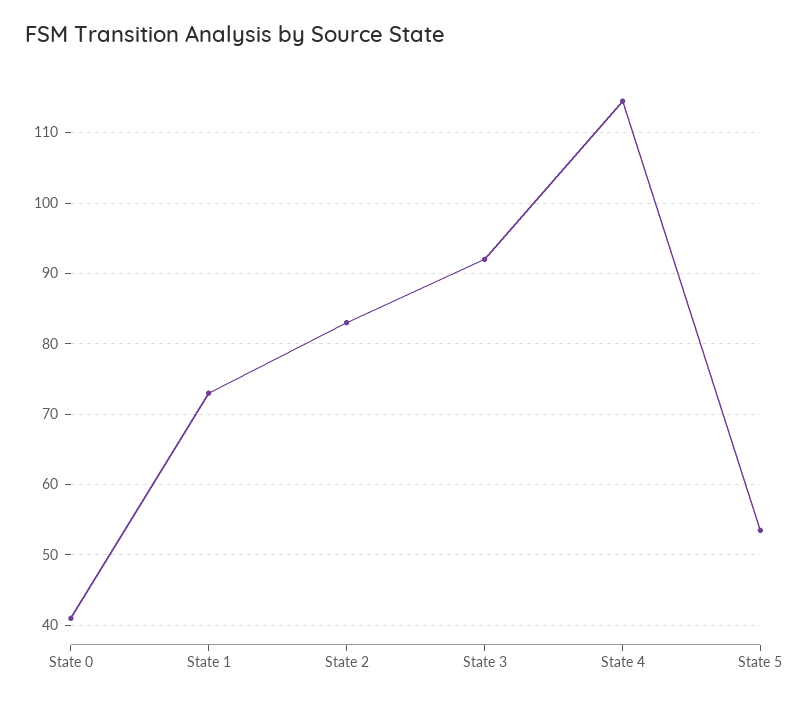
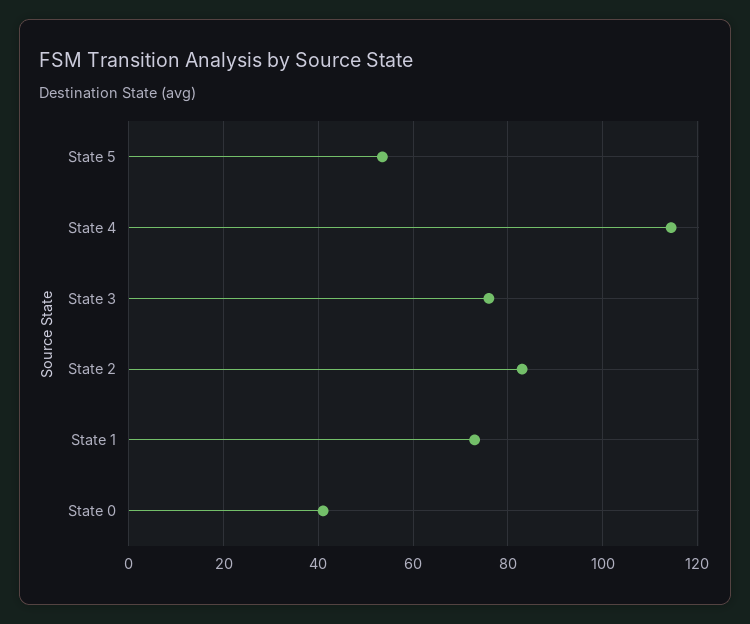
State 3: 92 -> 76

